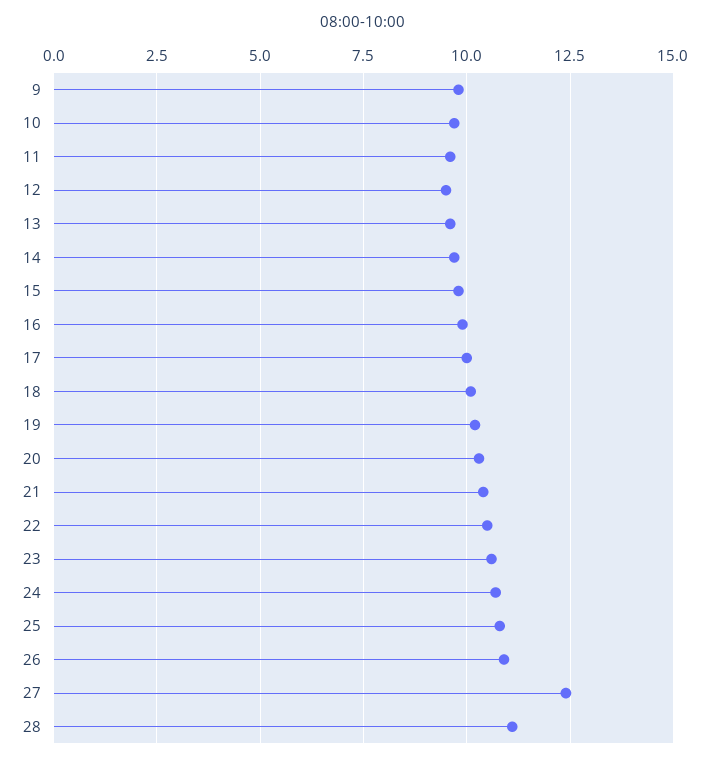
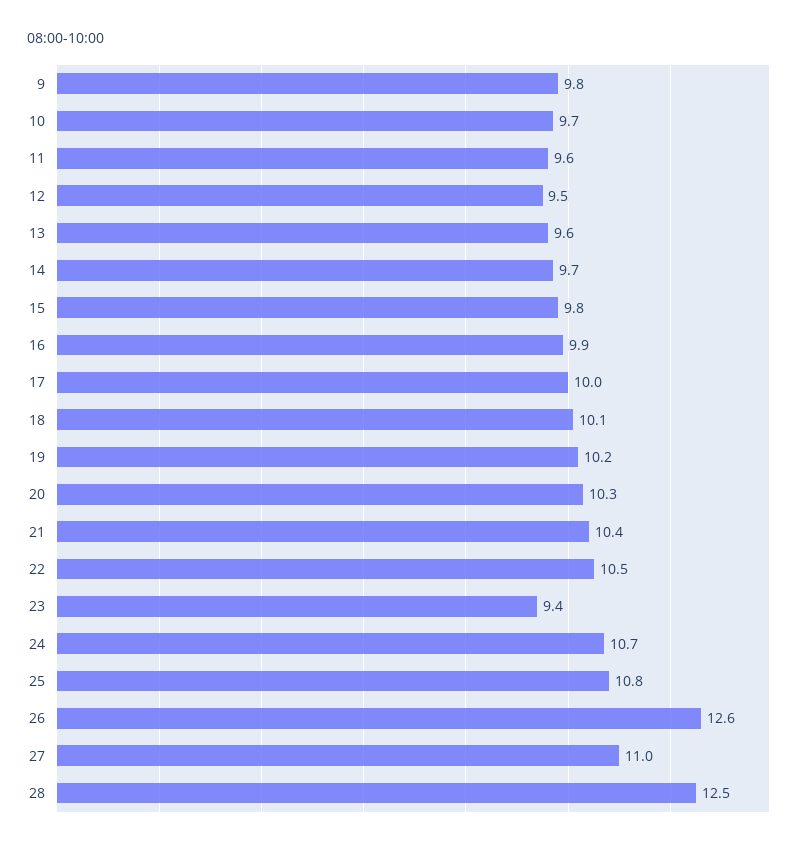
23: 10.5 -> 9.4
26: 11 -> 12.6
27: 12.5 -> 11
28: 11 -> 12.5

